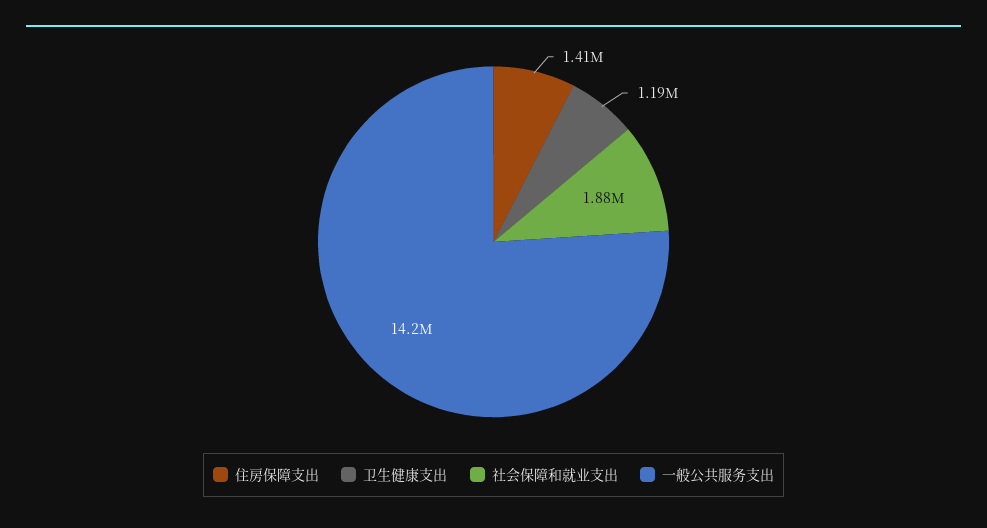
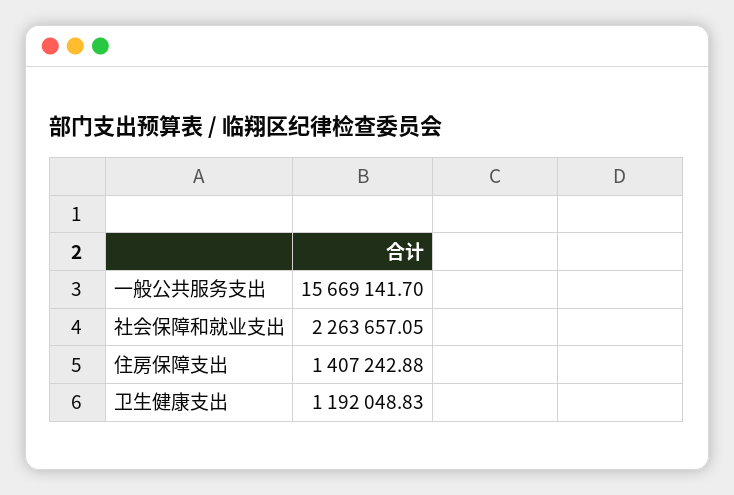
社会保障和就业支出: 1880000 -> 2263657.05
一般公共服务支出: 14200000 -> 15669141.7

